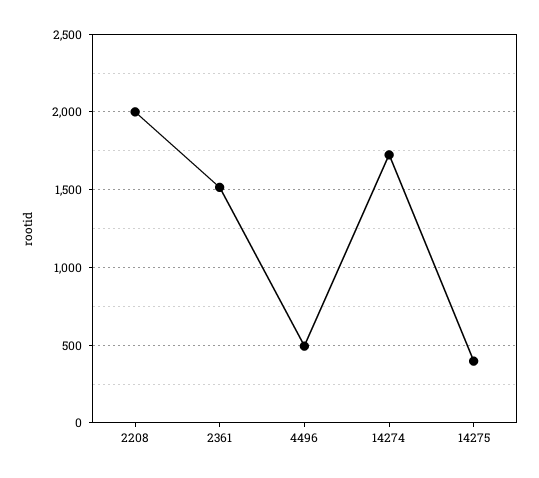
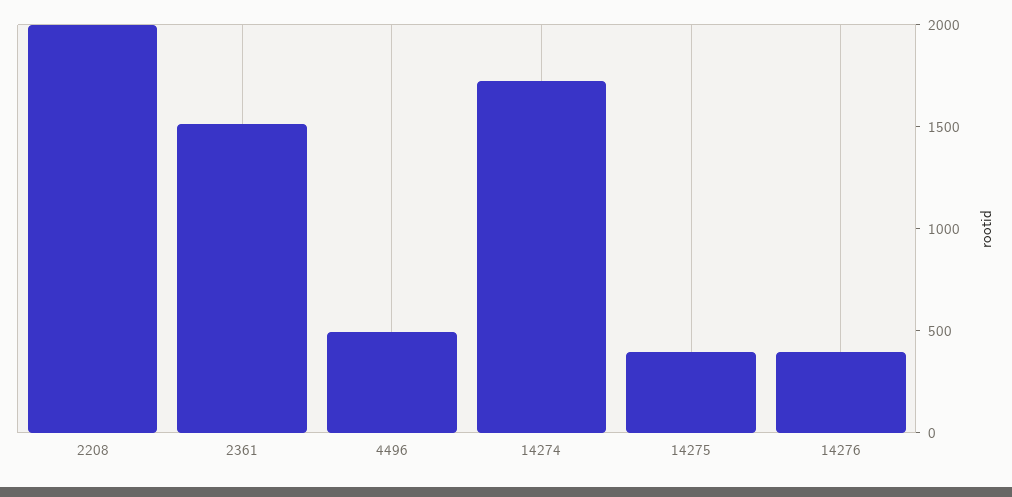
14276: none -> 400

